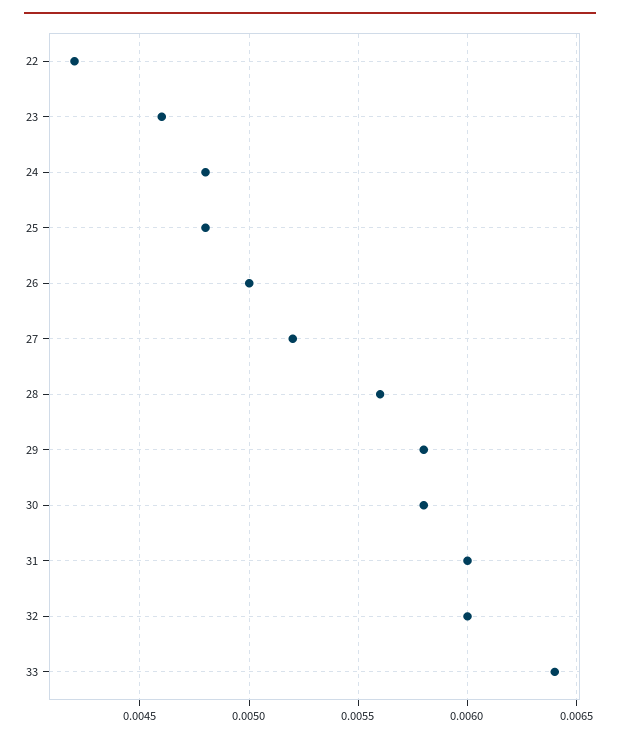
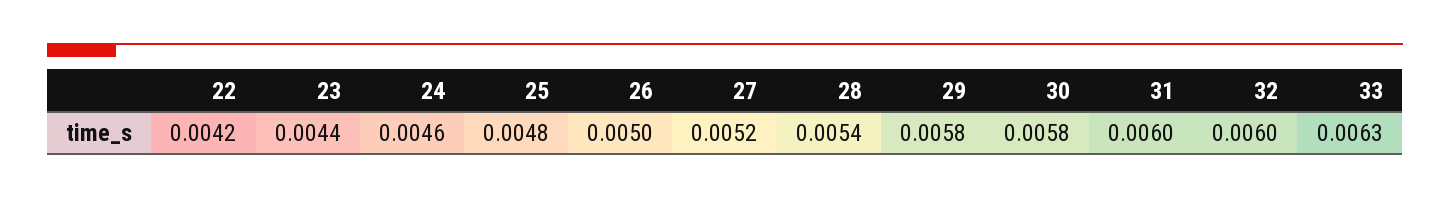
23: 0.0046 -> 0.0044
24: 0.0048 -> 0.0046
28: 0.0056 -> 0.0054
33: 0.0064 -> 0.0063

